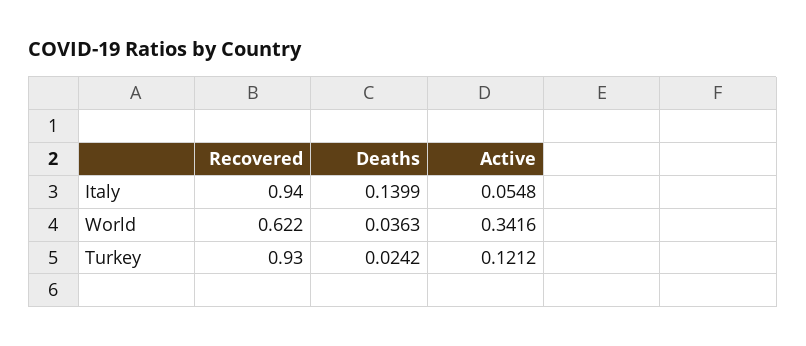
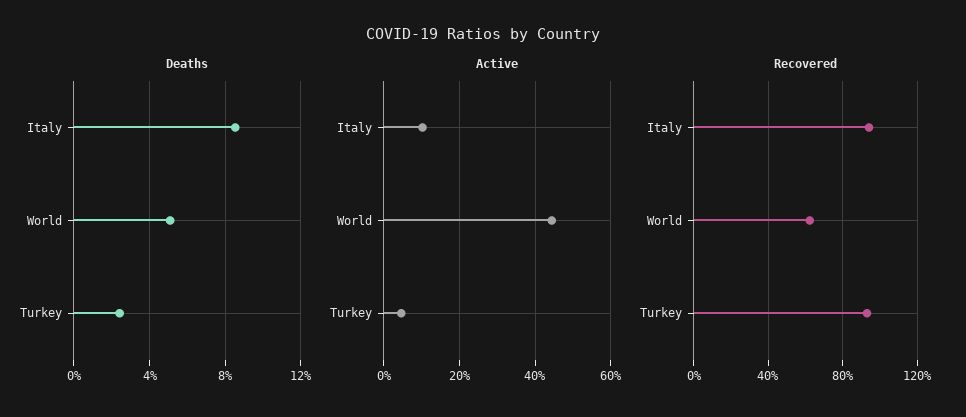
Deaths, Italy: 0.1399 -> 0.085
Active, Italy: 0.0548 -> 0.1
Deaths, World: 0.0363 -> 0.05
Active, World: 0.3416 -> 0.44
Active, Turkey: 0.1212 -> 0.04

